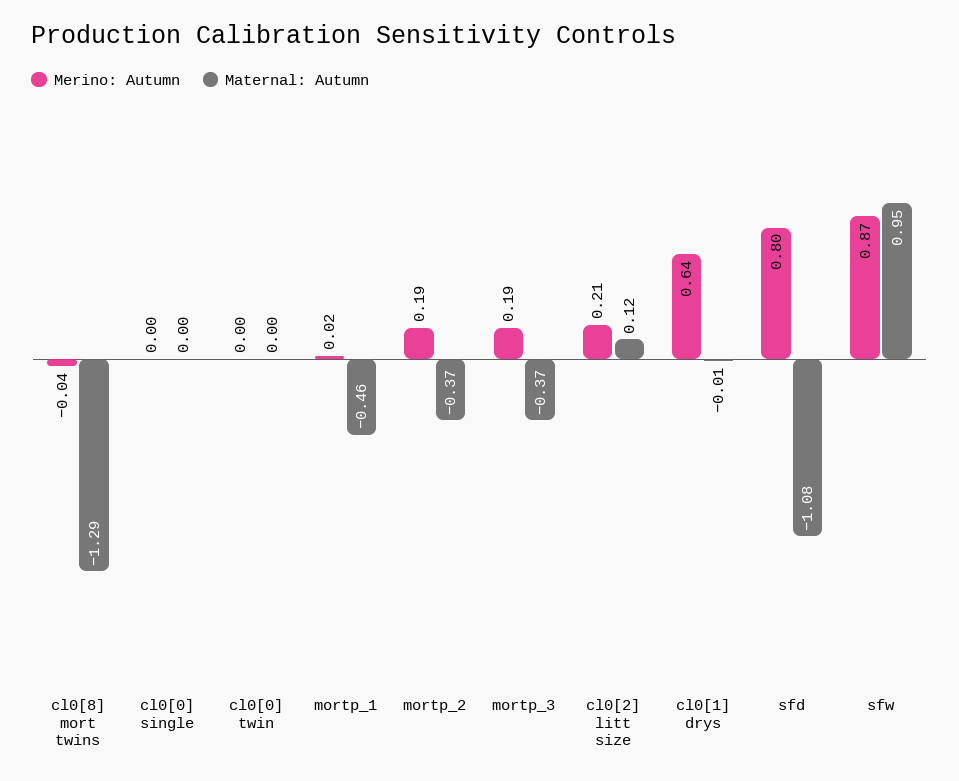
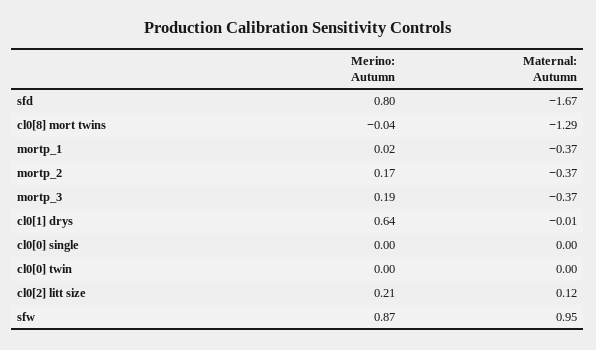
Maternal: Autumn, mortp_1: -0.46 -> -0.37
Merino: Autumn, mortp_2: 0.19 -> 0.17
Maternal: Autumn, sfd: -1.08 -> -1.67

